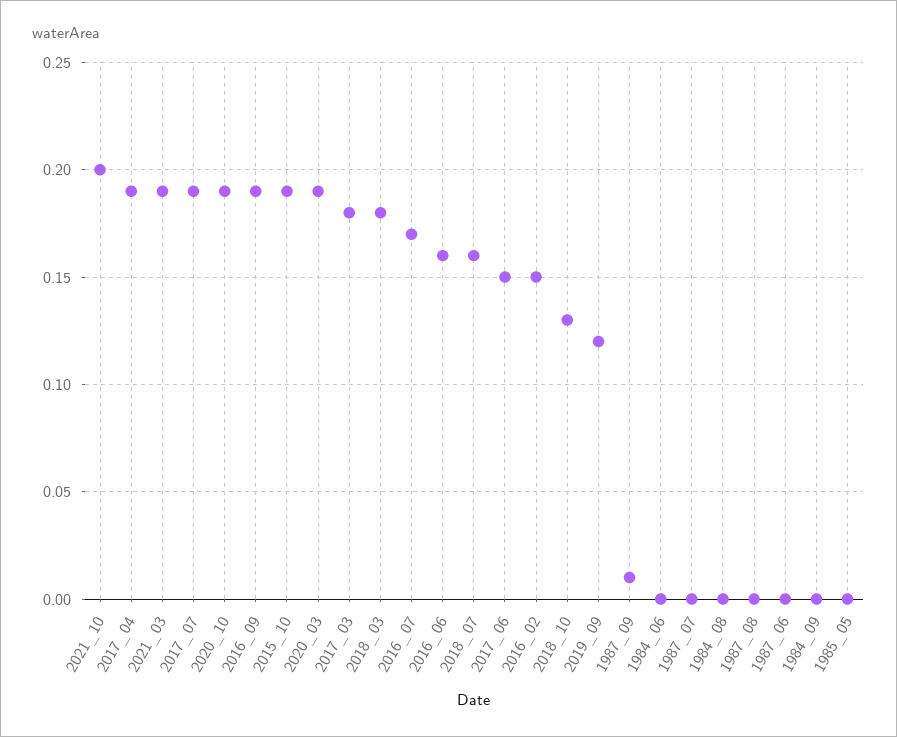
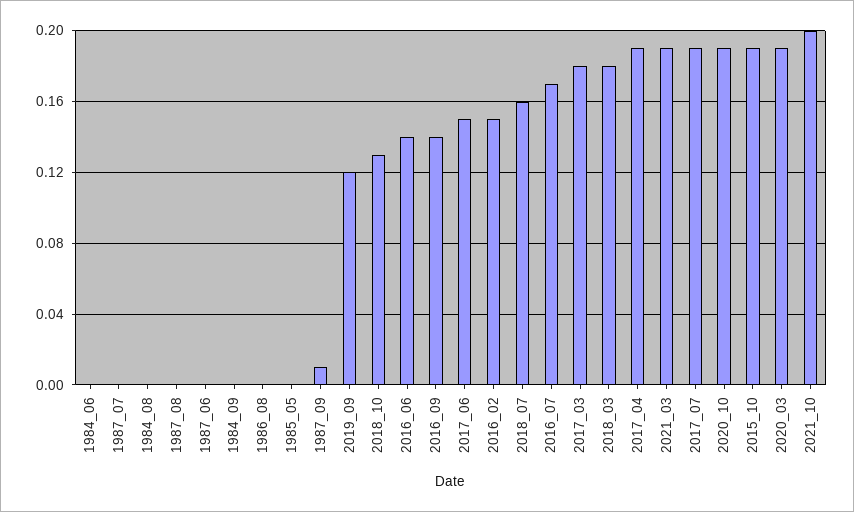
2016_09: 0.19 -> 0.14
2016_06: 0.16 -> 0.14
1986_08: none -> 0

